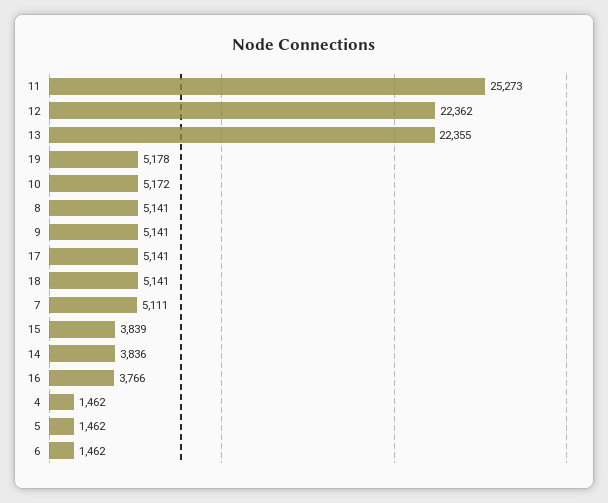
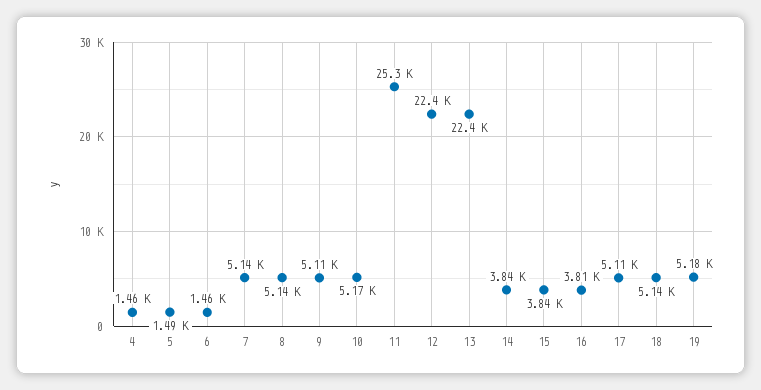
9: 5141 -> 5110
17: 5141 -> 5110
7: 5111 -> 5140
16: 3766 -> 3810
5: 1462 -> 1490

